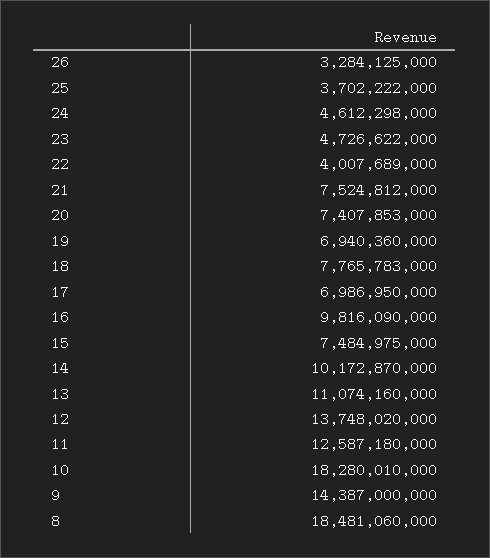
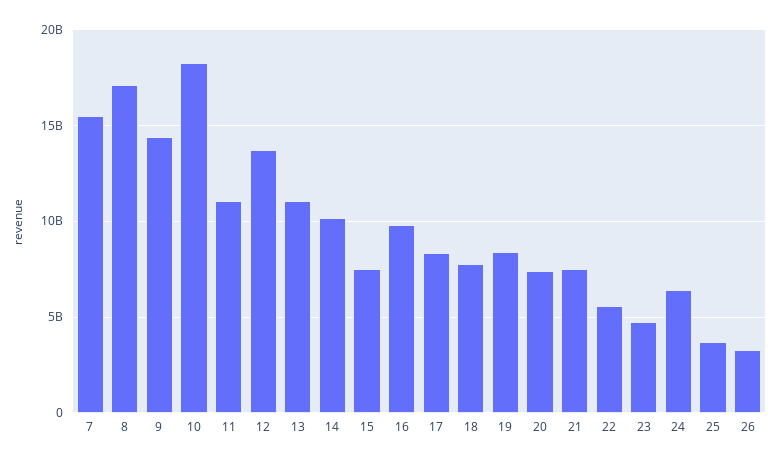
24: 4612298000 -> 6500000000
22: 4007689000 -> 5500000000
19: 6940360000 -> 8500000000
17: 6986950000 -> 8500000000
11: 12587180000 -> 11000000000
8: 18481060000 -> 17000000000
7: none -> 15500000000

